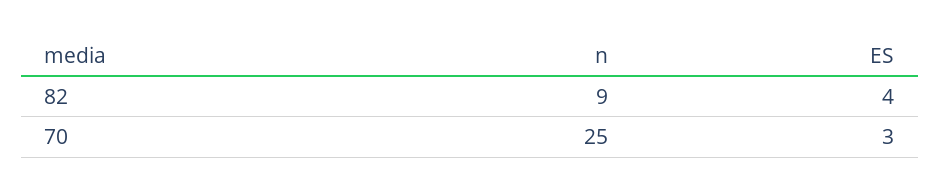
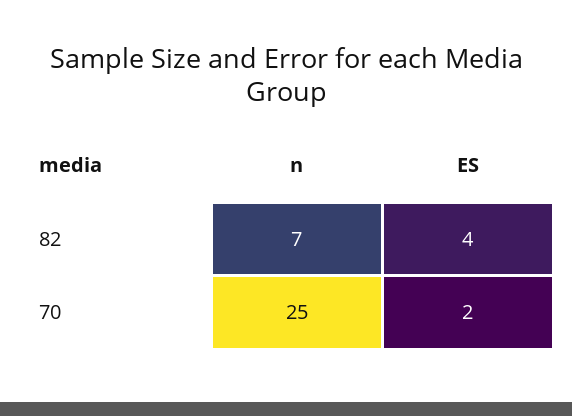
n, 82: 9 -> 7
ES, 70: 3 -> 2

